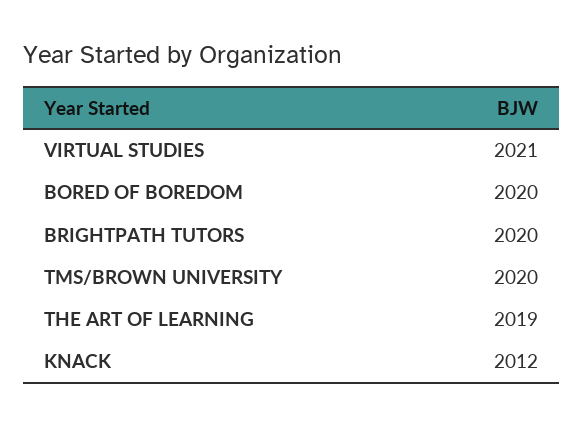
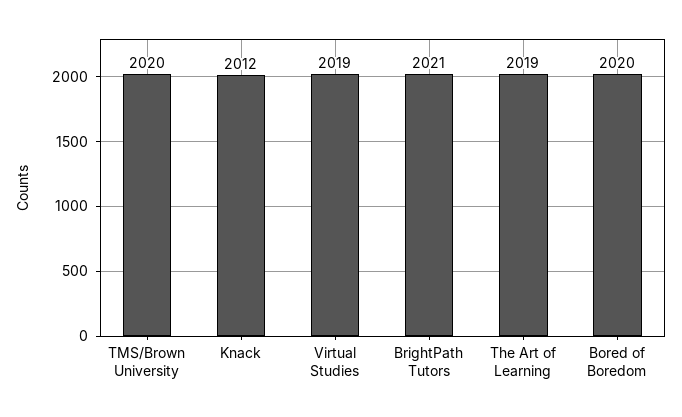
VIRTUAL STUDIES: 2021 -> 2019
BRIGHTPATH TUTORS: 2020 -> 2021

